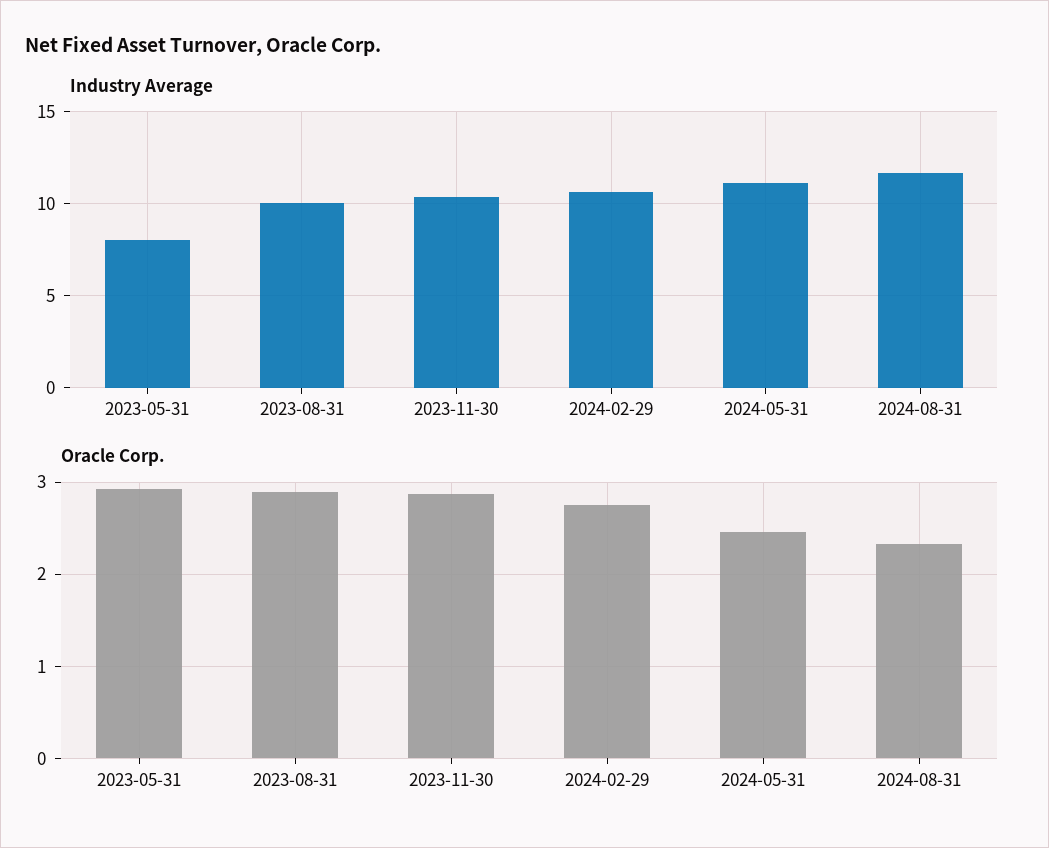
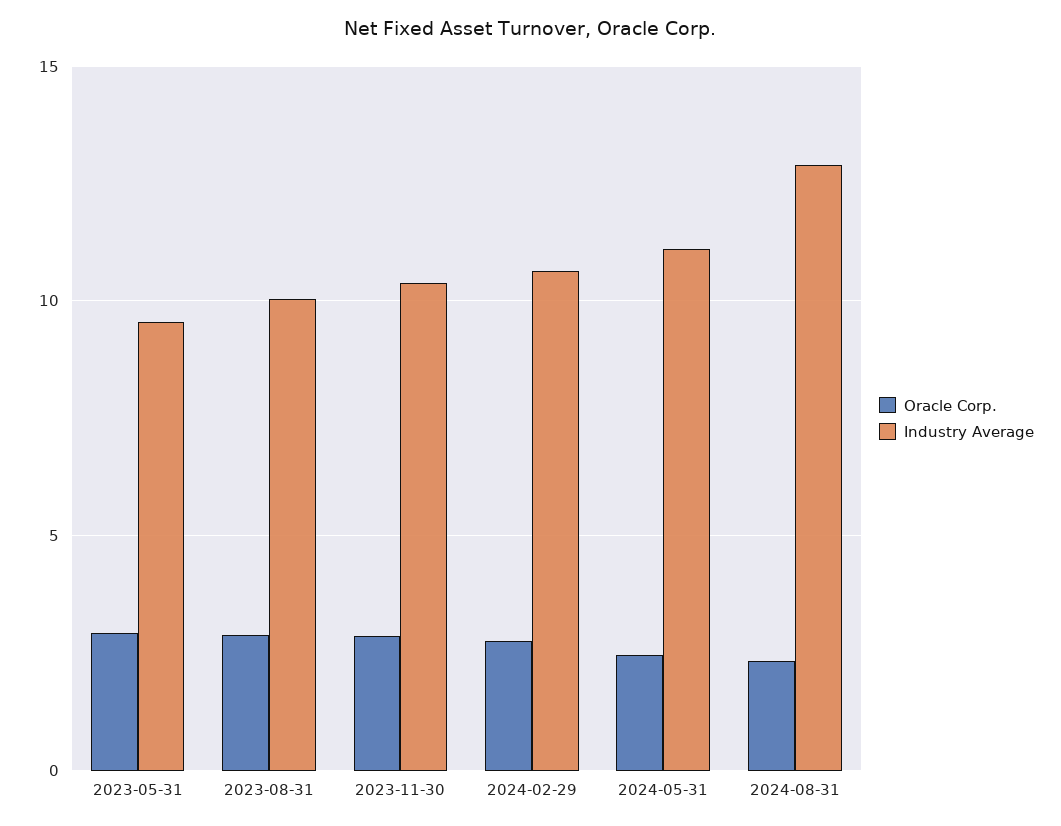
Industry Average, 2023-05-31: 8 -> 9.5
Industry Average, 2024-08-31: 11.5 -> 13

